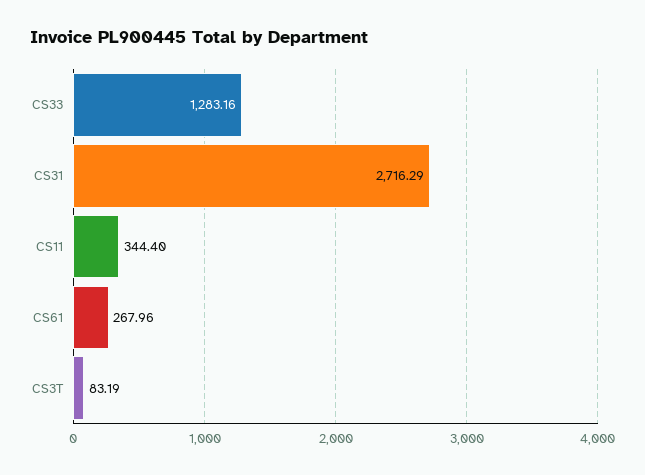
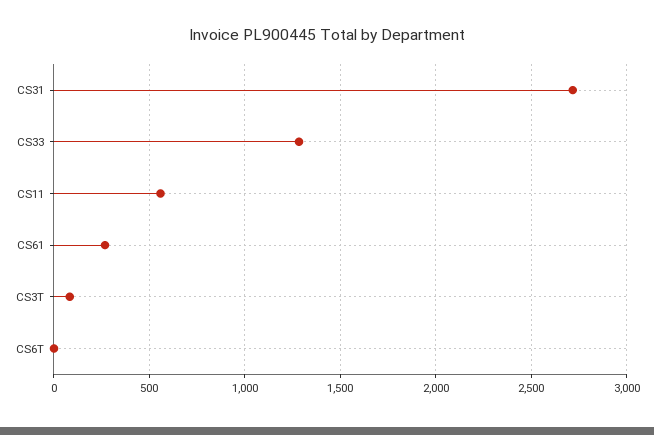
CS11: 344.4 -> 550
CS6T: none -> 0

